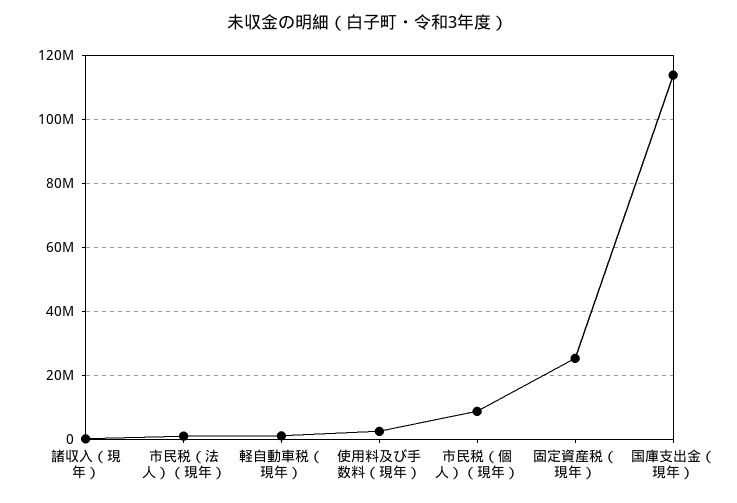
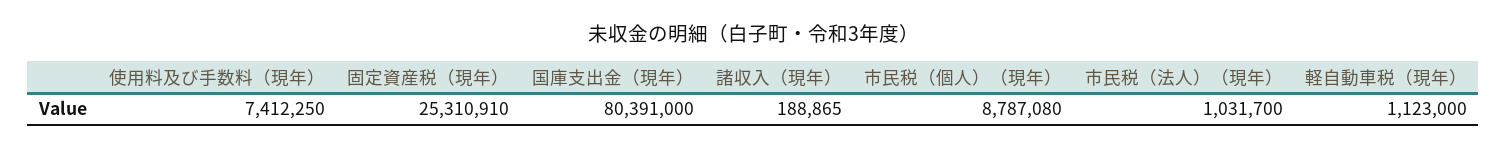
使用料及び手数料（現年）: 2000000 -> 7412250
国庫支出金（現年）: 114000000 -> 80391000

